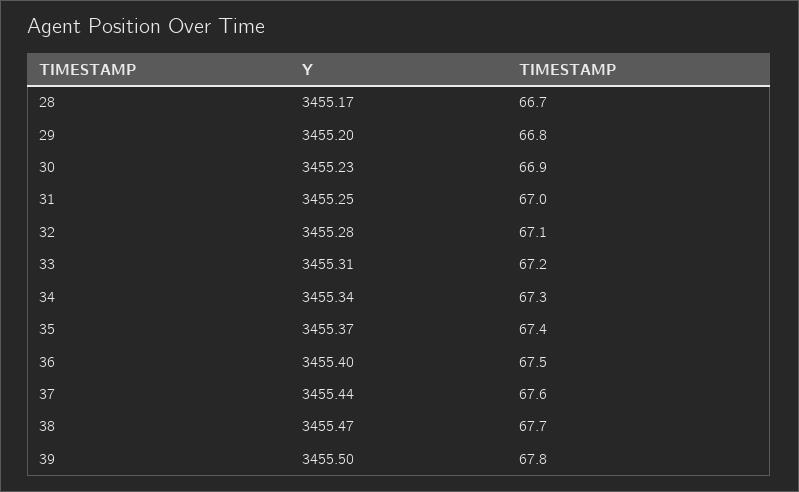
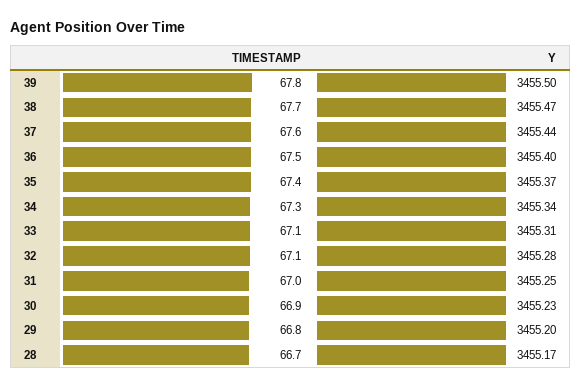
TIMESTAMP, 33: 67.2 -> 67.1

